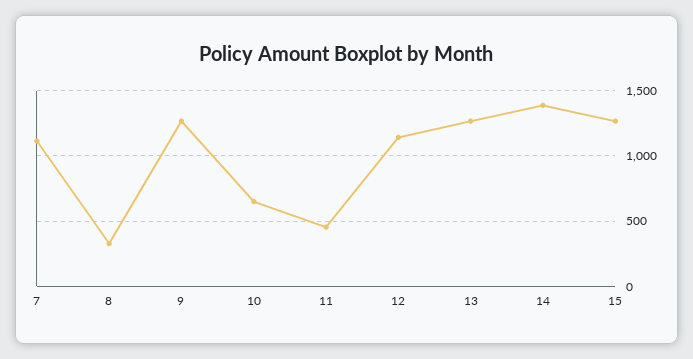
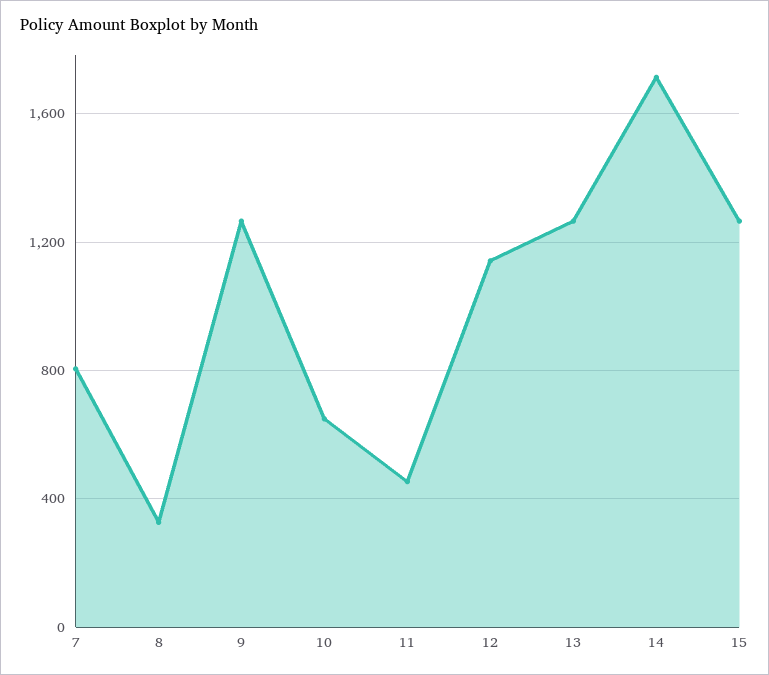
7: 1100 -> 800
14: 1400 -> 1700

